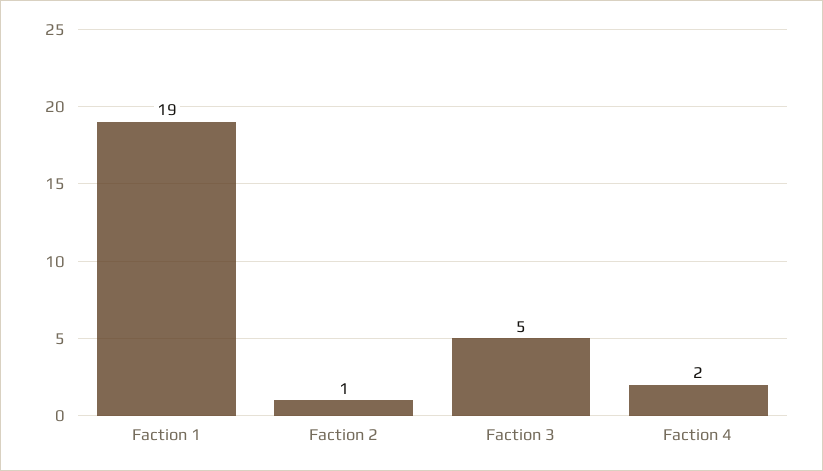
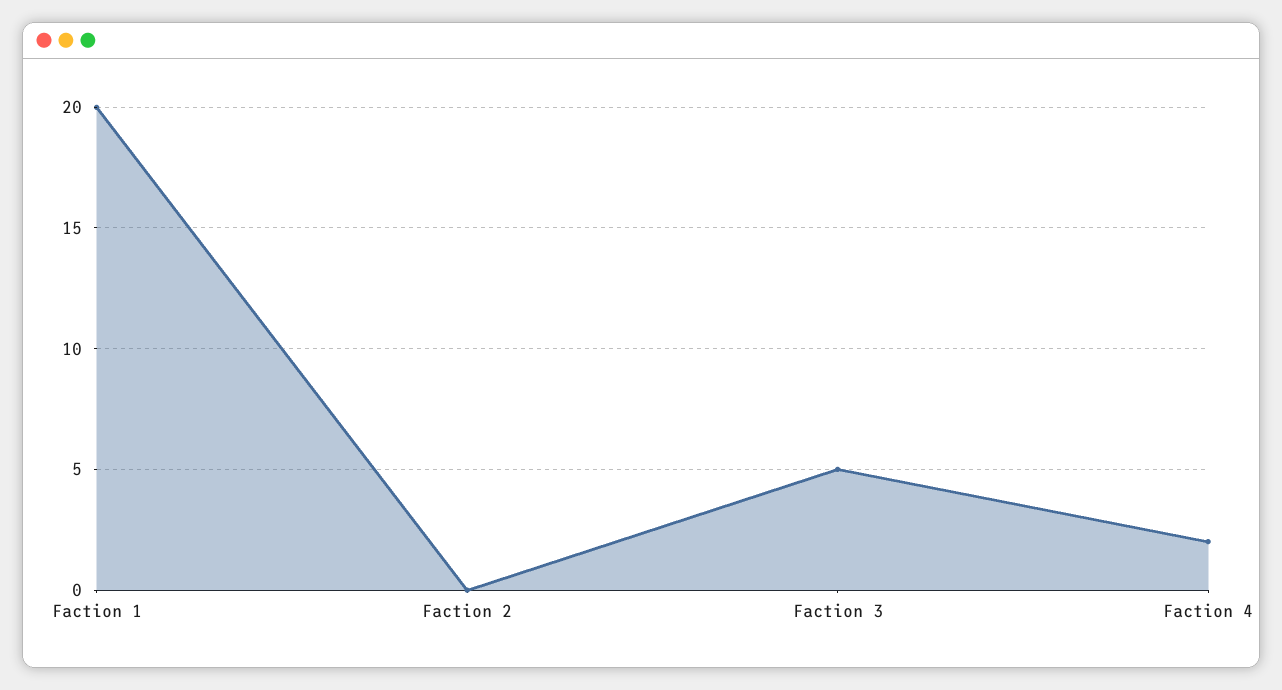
Faction 1: 19 -> 20
Faction 2: 1 -> 0

